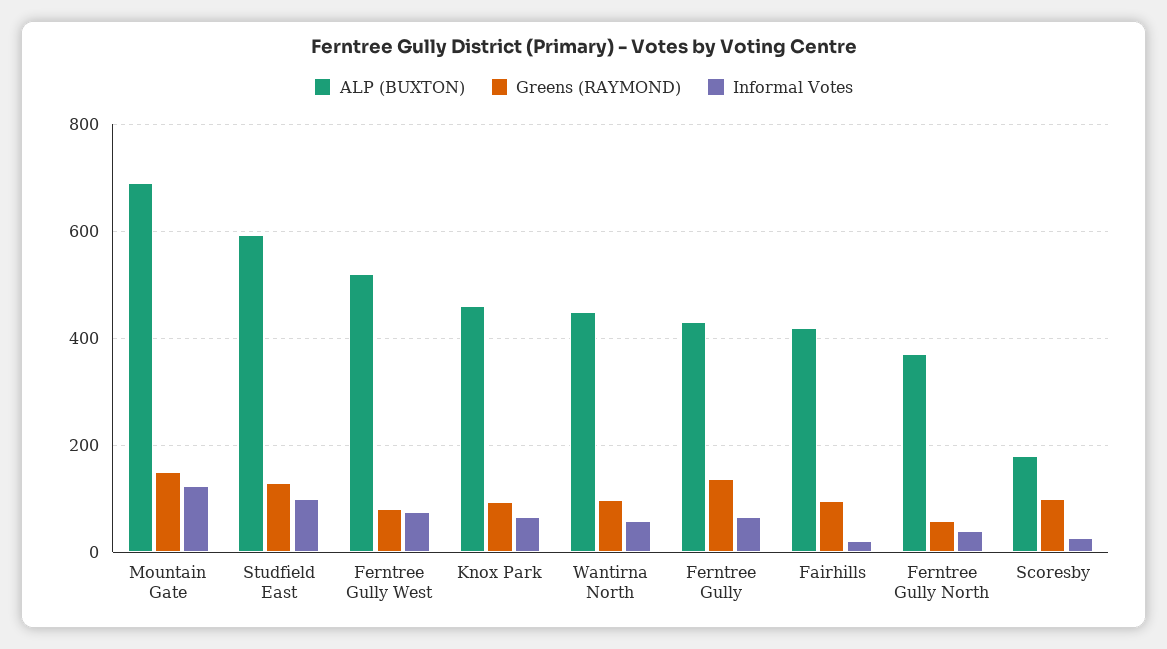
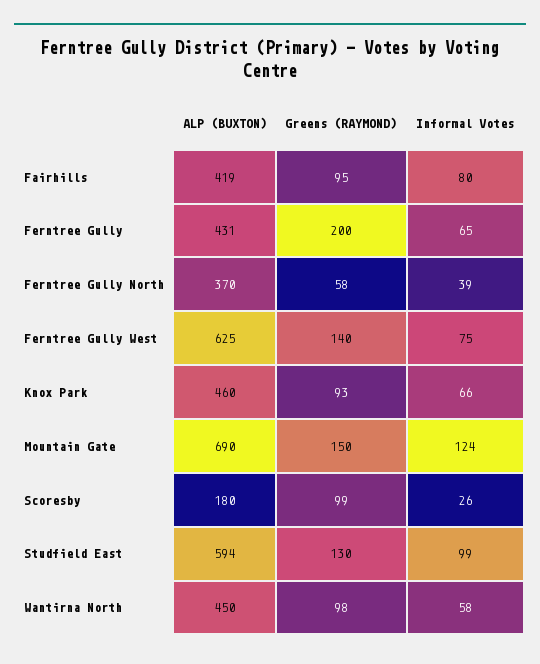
ALP (BUXTON), Ferntree Gully West: 520 -> 625
Greens (RAYMOND), Ferntree Gully West: 80 -> 140
Greens (RAYMOND), Ferntree Gully: 140 -> 200
Informal Votes, Fairhills: 20 -> 80

